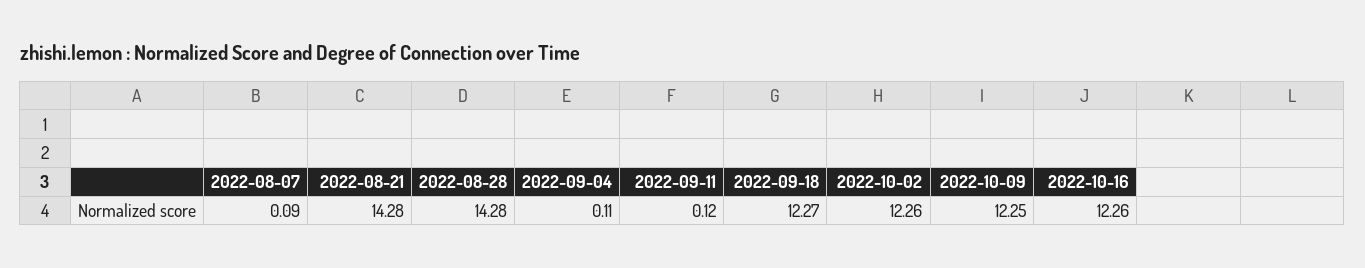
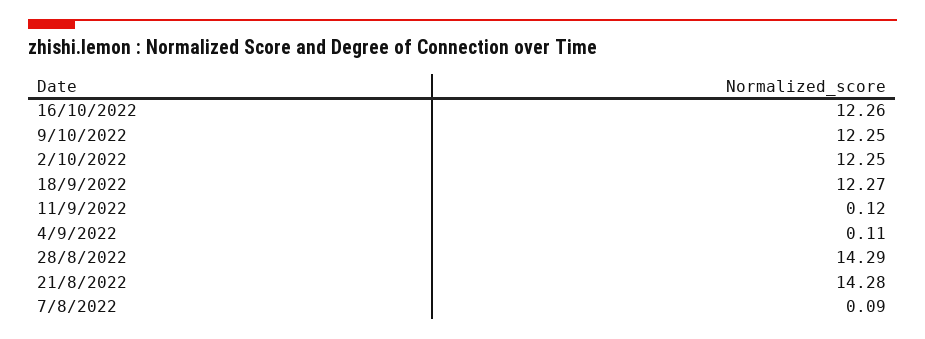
2022-08-28: 14.28 -> 14.29
2022-10-02: 12.26 -> 12.25

